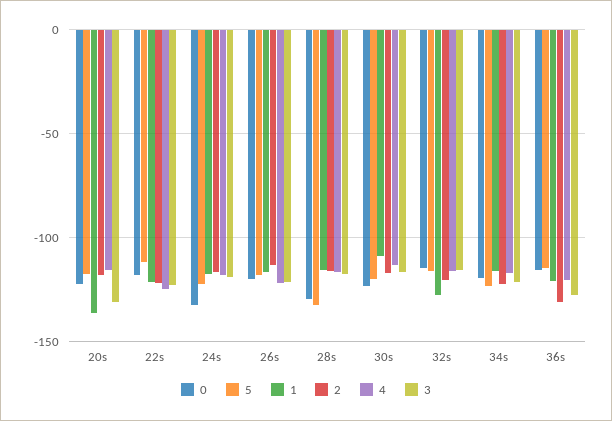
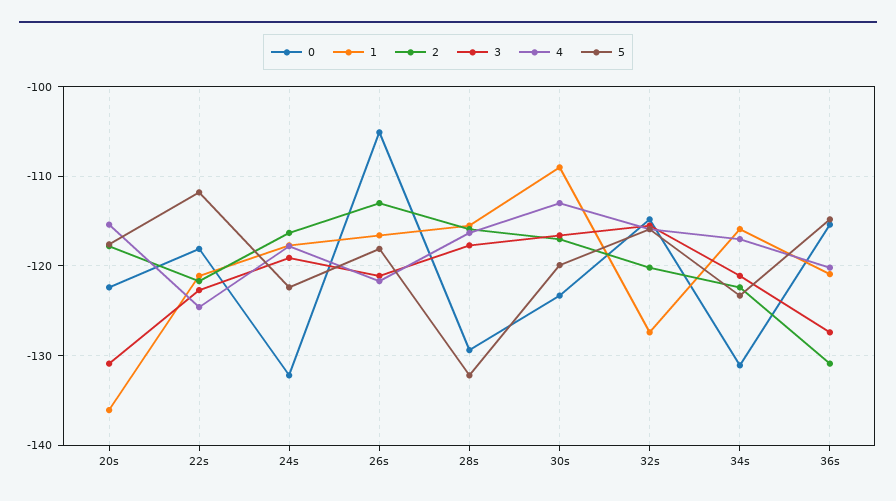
0, 26s: -120 -> -105
0, 34s: -120 -> -131

